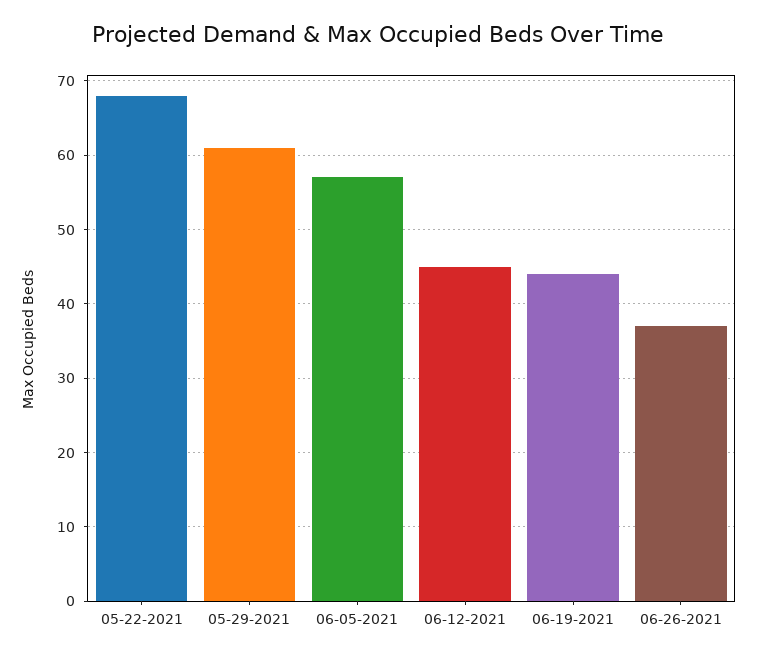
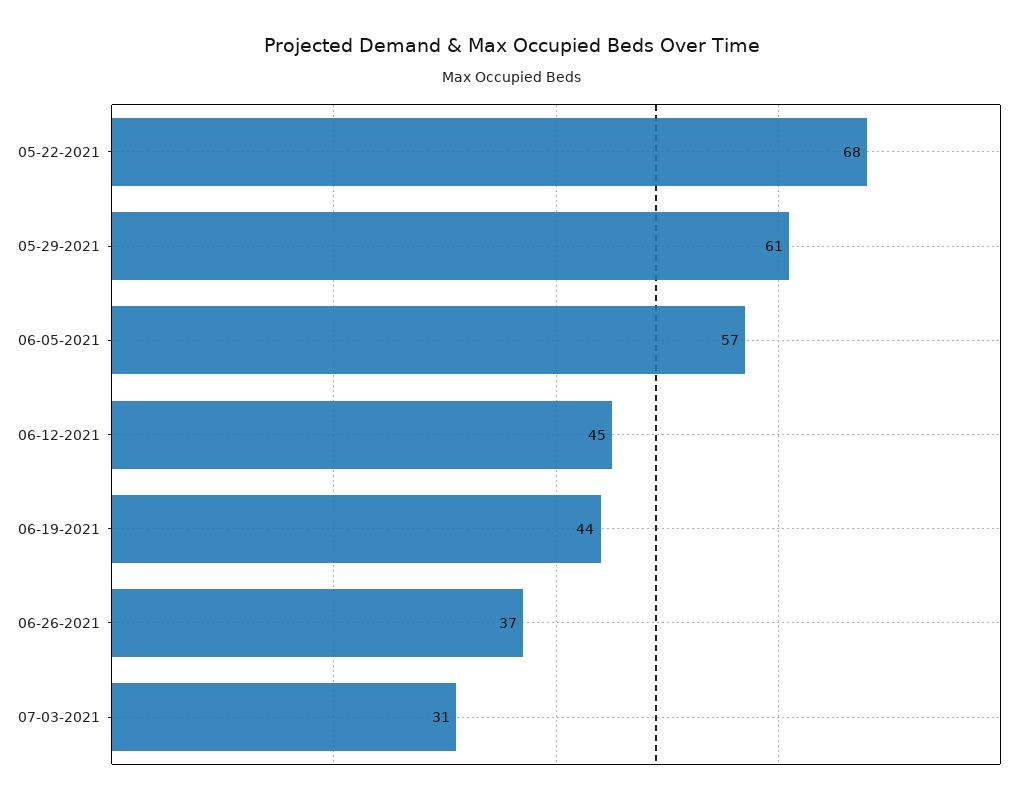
07-03-2021: none -> 31

